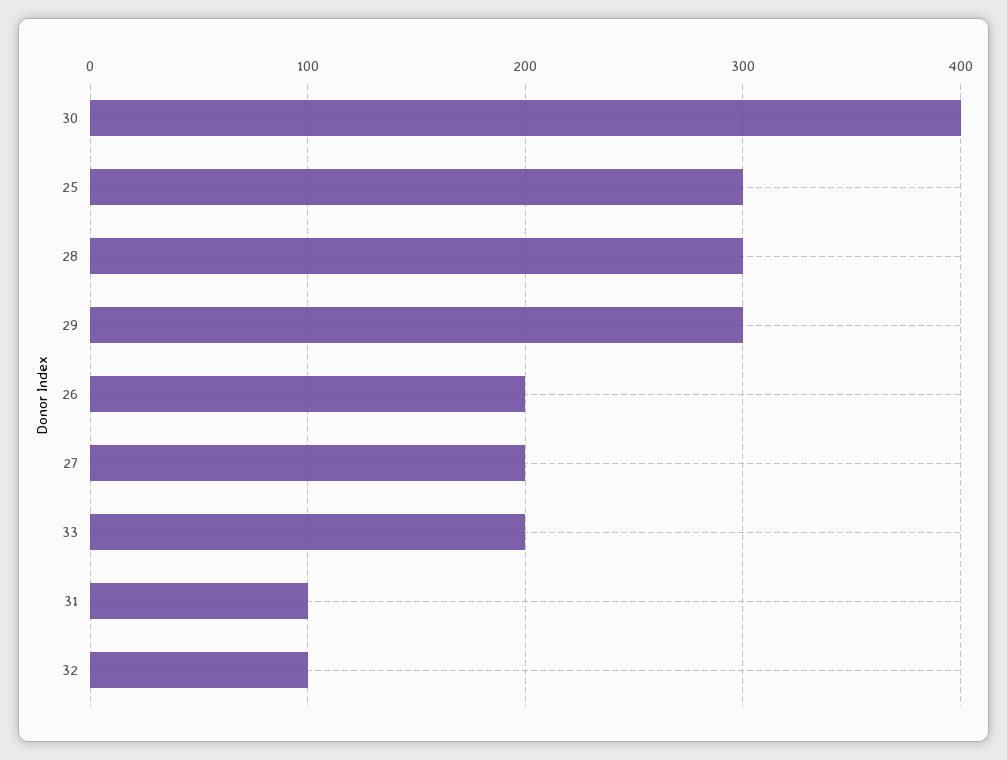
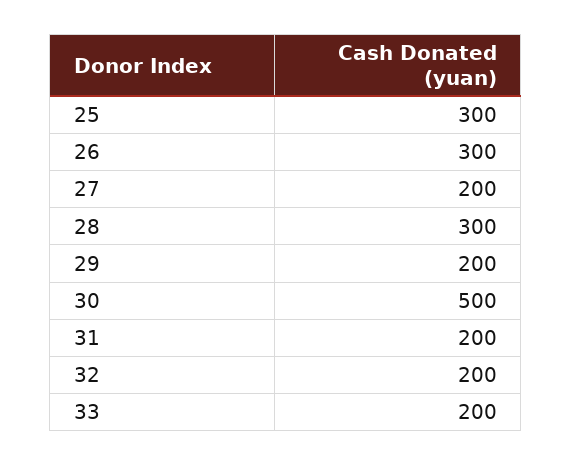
30: 400 -> 500
29: 300 -> 200
26: 200 -> 300
31: 100 -> 200
32: 100 -> 200

